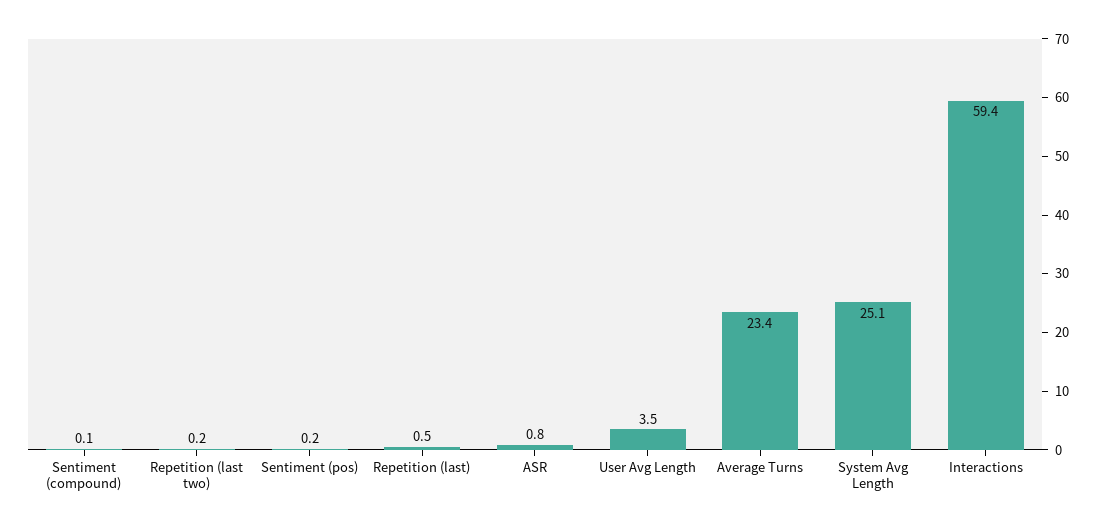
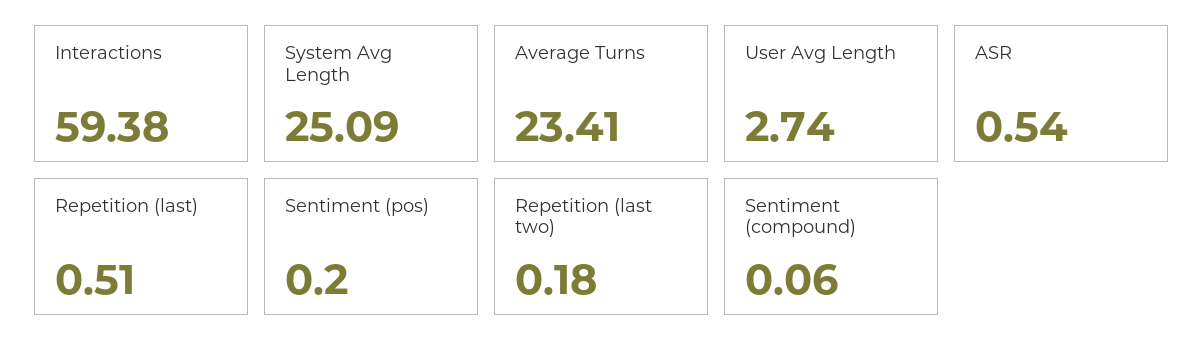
ASR: 0.8 -> 0.54
User Avg Length: 3.5 -> 2.74

